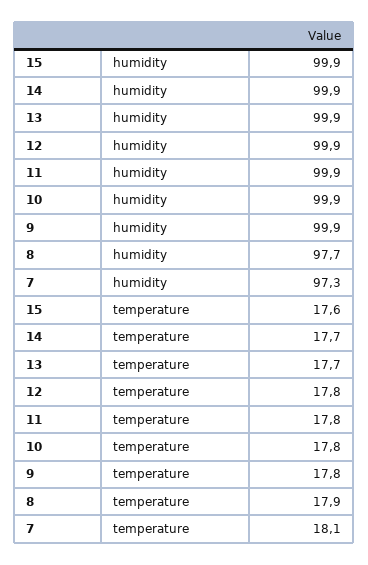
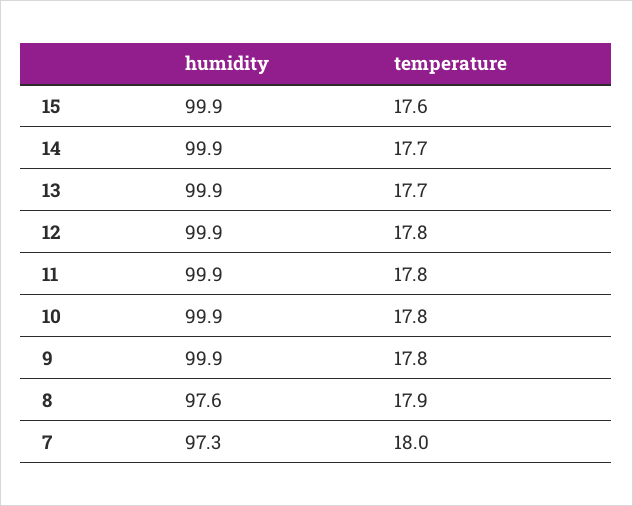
8, humidity: 97.7 -> 97.6
7, temperature: 18.1 -> 18

